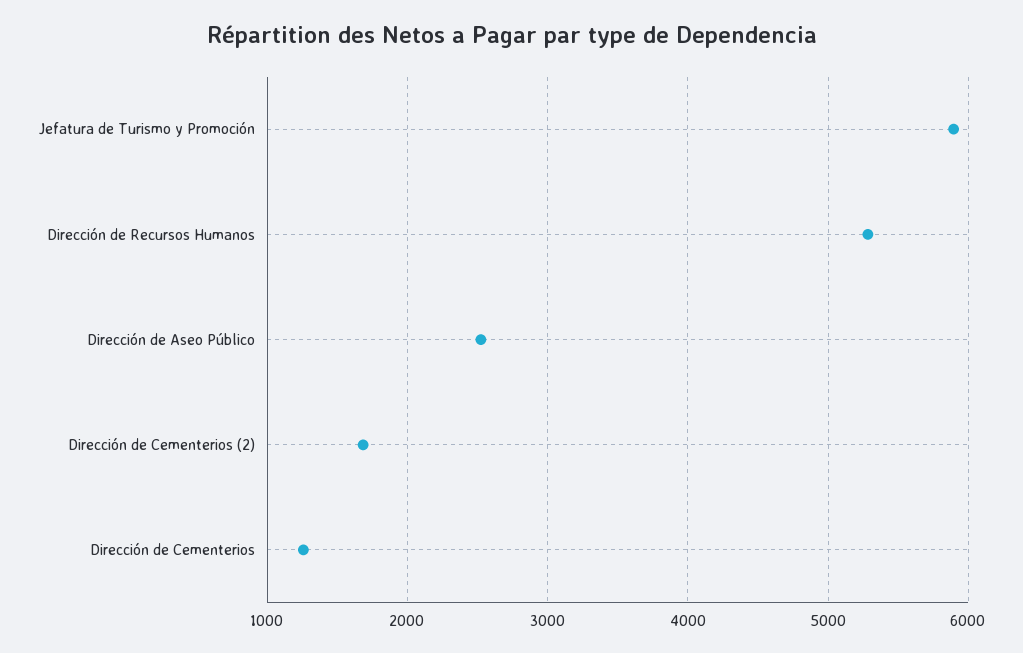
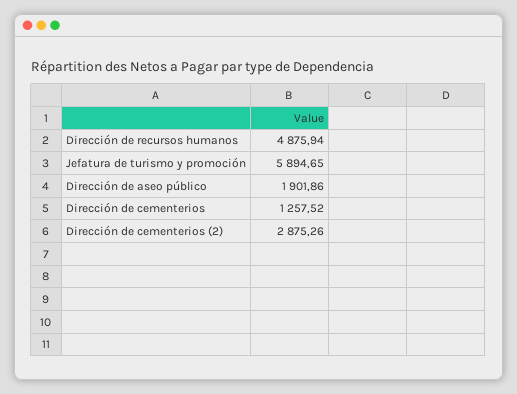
Dirección de Recursos Humanos: 5300 -> 4875.94
Dirección de Aseo Público: 2500 -> 1901.86
Dirección de Cementerios (2): 1700 -> 2875.26

